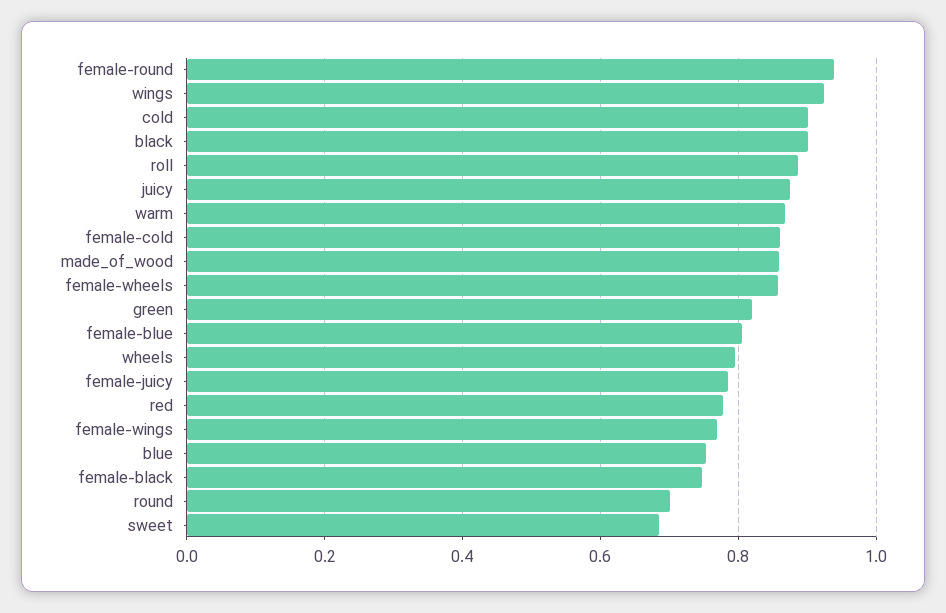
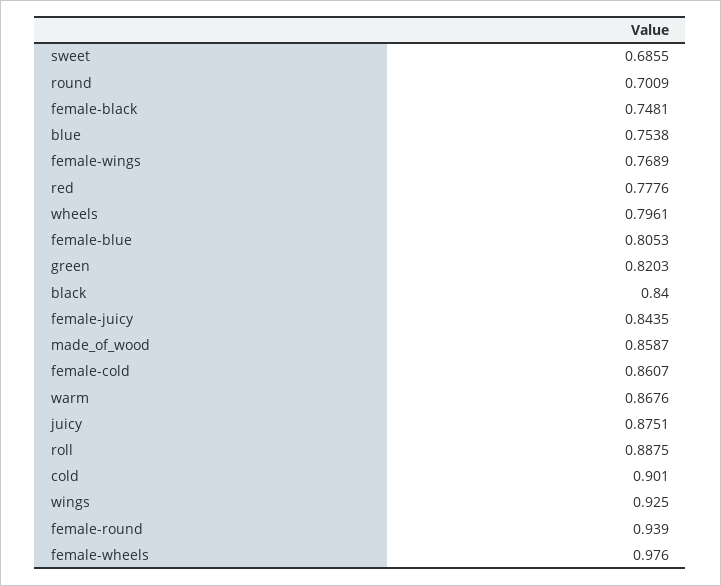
black: 0.9 -> 0.84
female-wheels: 0.86 -> 0.976
female-juicy: 0.78 -> 0.8435

